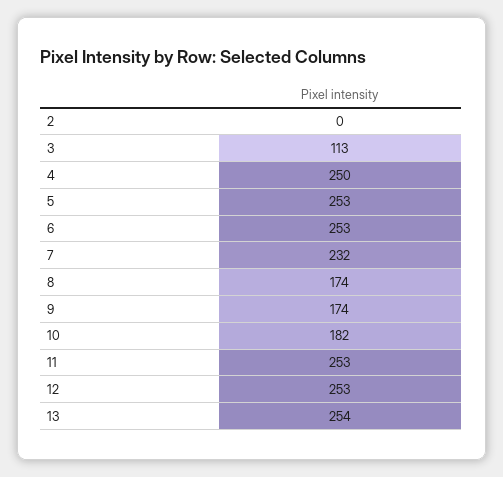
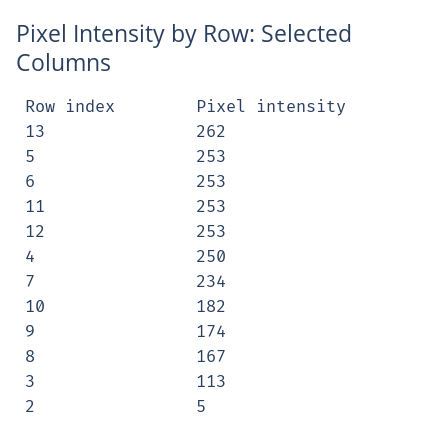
2: 0 -> 5
7: 232 -> 234
8: 174 -> 167
13: 254 -> 262

